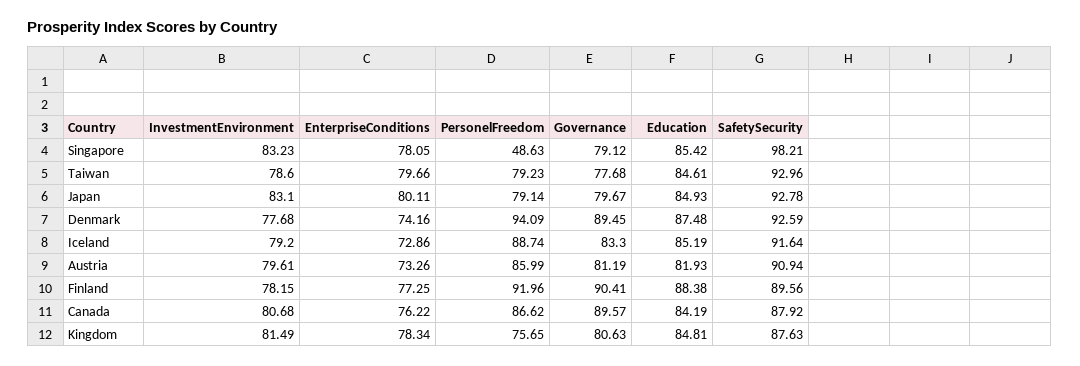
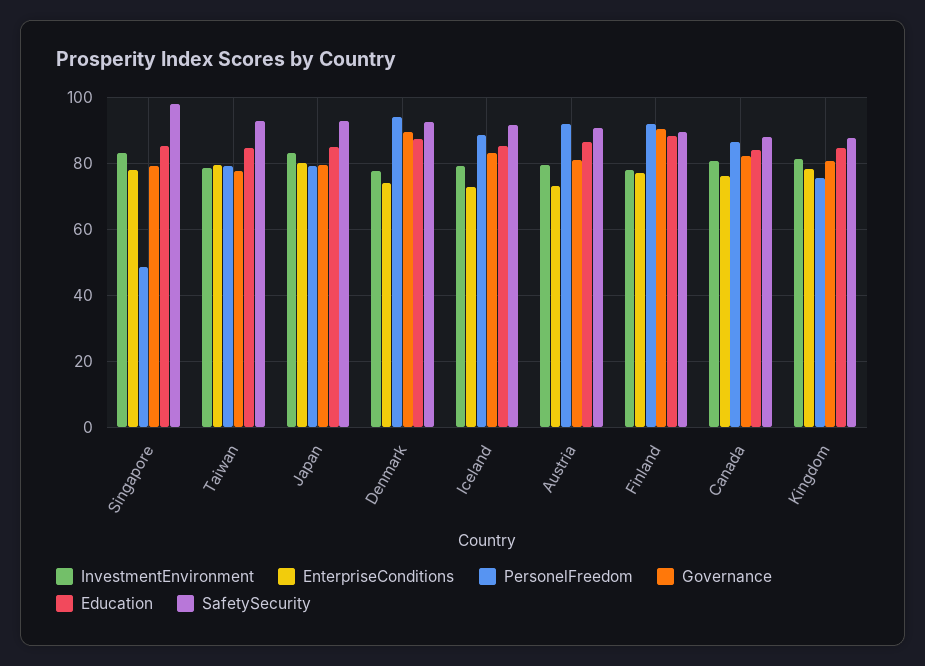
PersonelFreedom, Austria: 85.99 -> 92
Education, Austria: 81.93 -> 86
Governance, Canada: 89.57 -> 82

